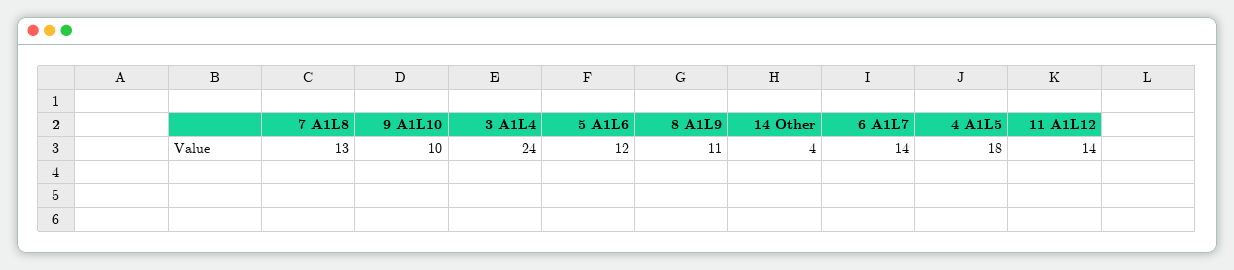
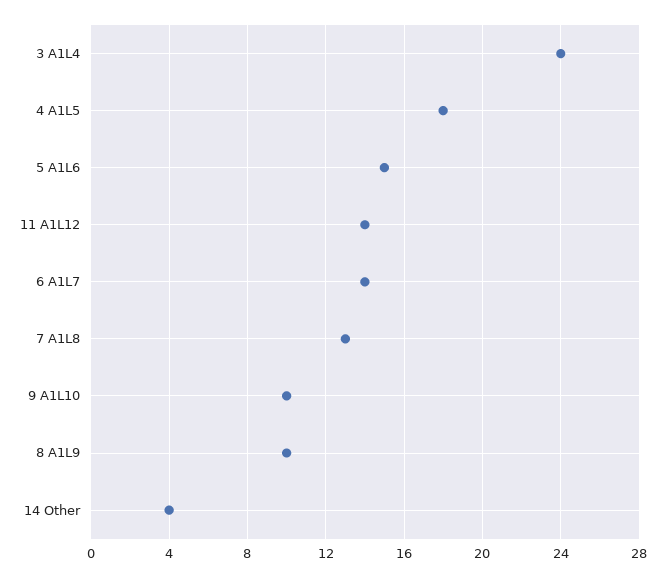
5 A1L6: 12 -> 15
8 A1L9: 11 -> 10

